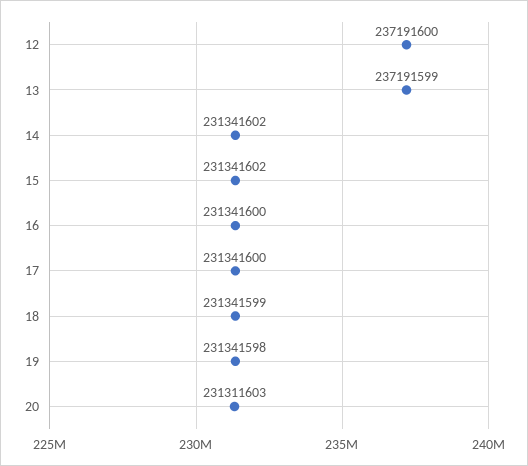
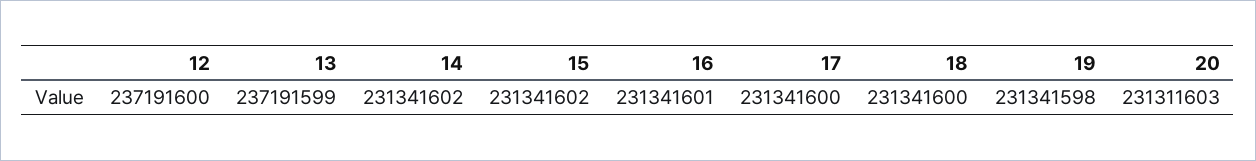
16: 231341600 -> 231341601
18: 231341599 -> 231341600

